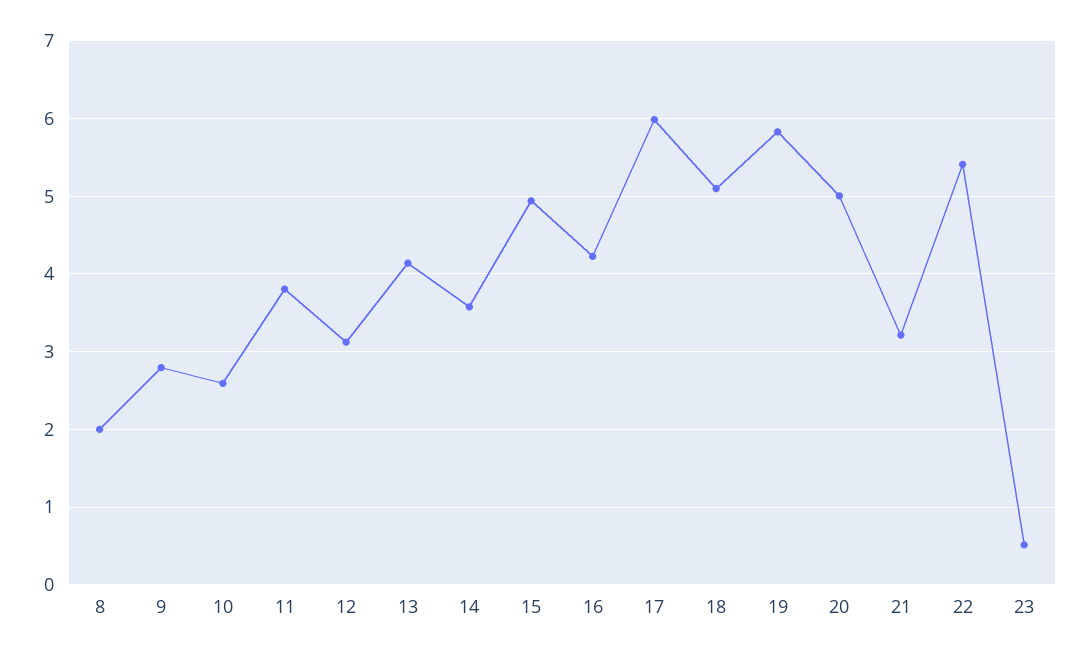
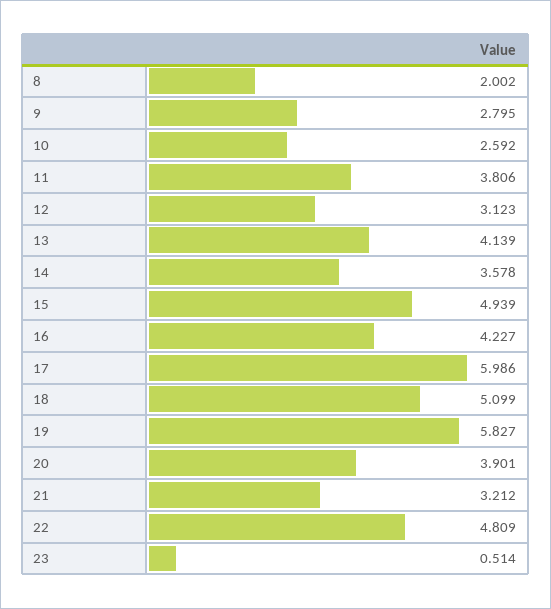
20: 5 -> 3.901
22: 5.4 -> 4.809

